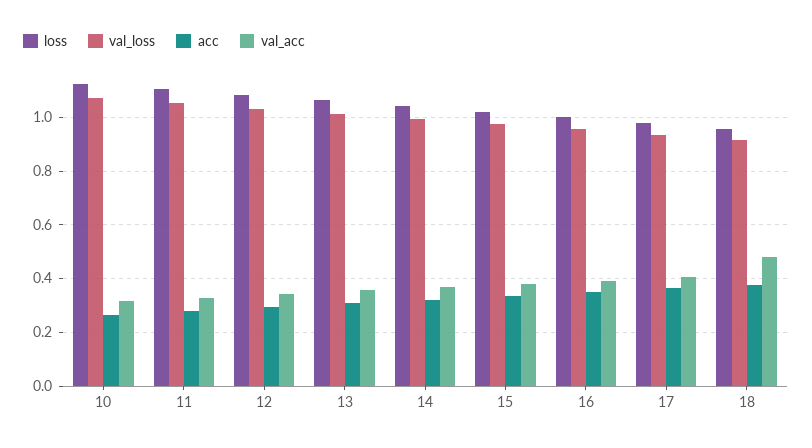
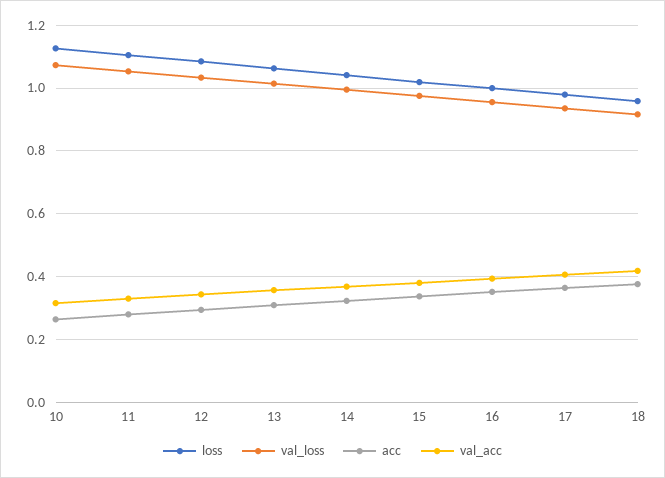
val_acc, 18: 0.475 -> 0.42

